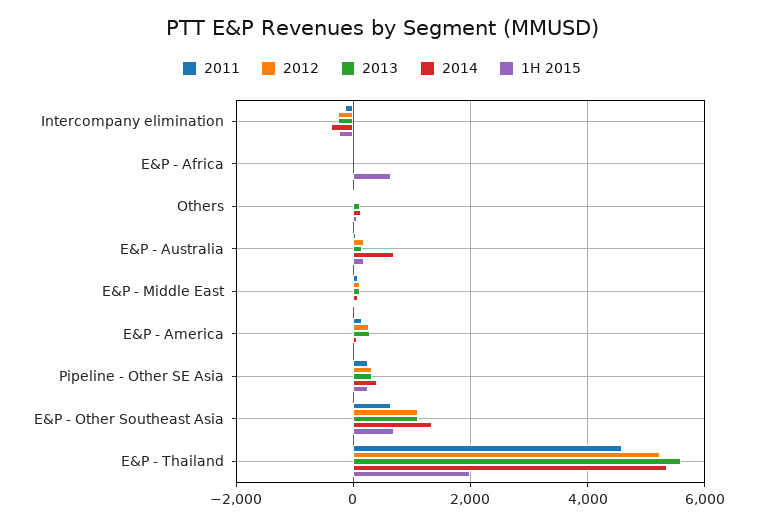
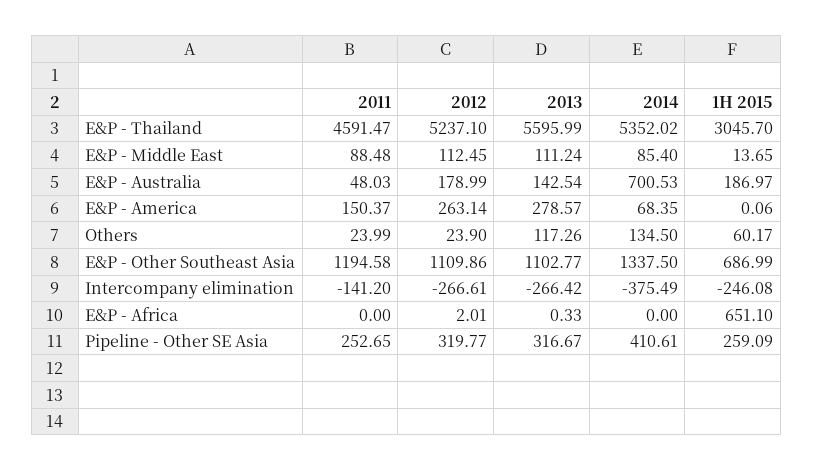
2011, E&P - Other Southeast Asia: 600 -> 1194.58
1H 2015, E&P - Thailand: 2000 -> 3045.7

